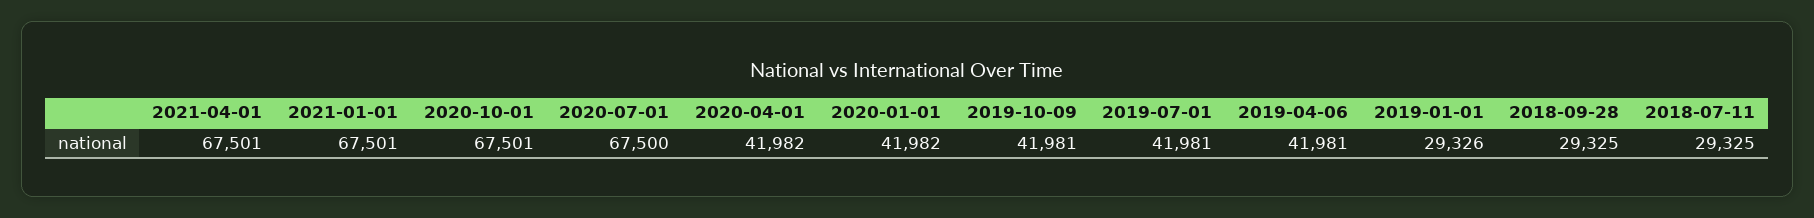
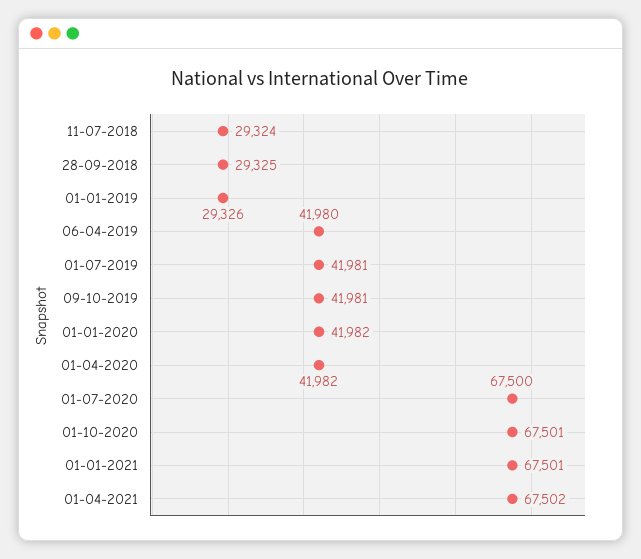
2021-04-01: 67501 -> 67502
2019-04-06: 41981 -> 41980
2018-07-11: 29325 -> 29324

